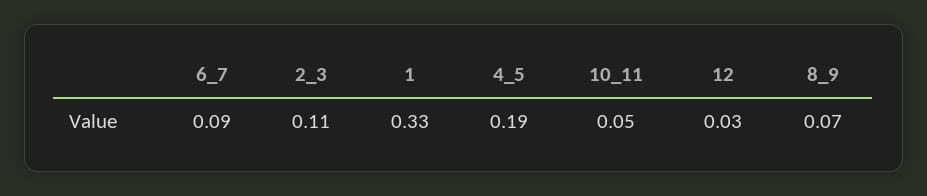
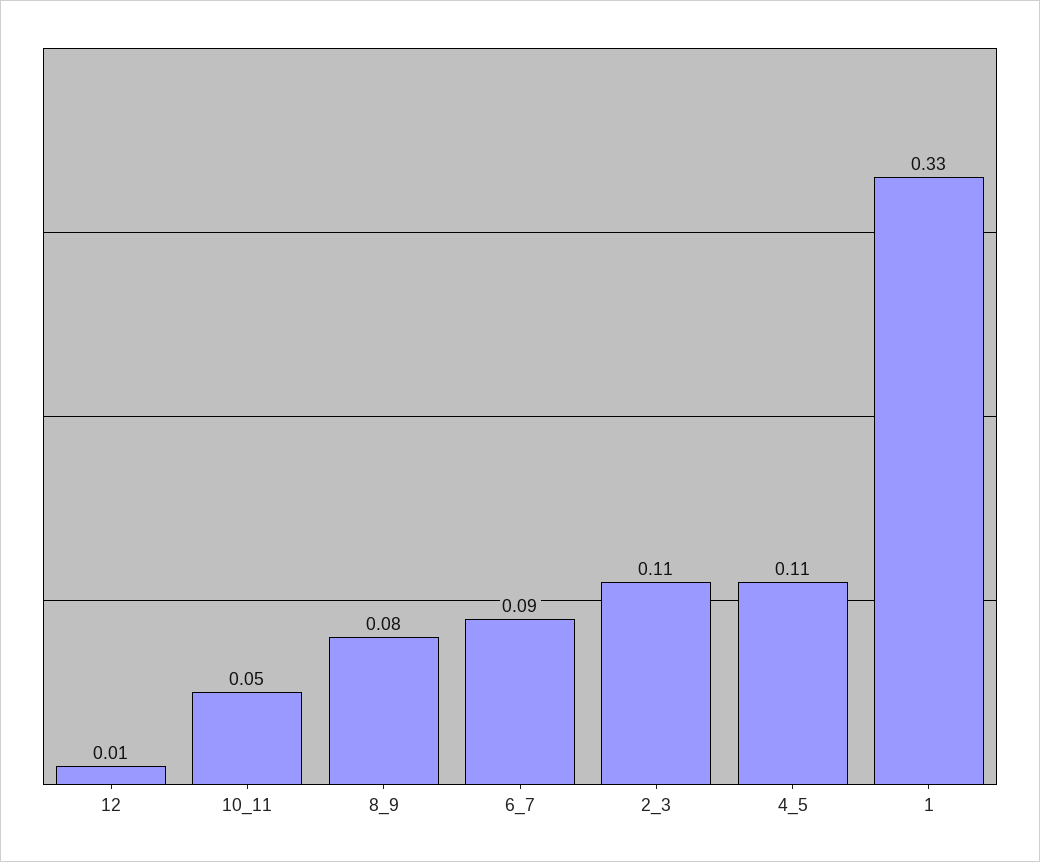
4_5: 0.19 -> 0.11
12: 0.03 -> 0.01
8_9: 0.07 -> 0.08

